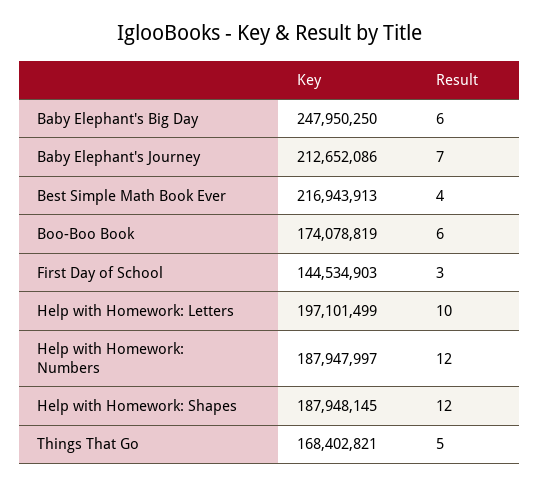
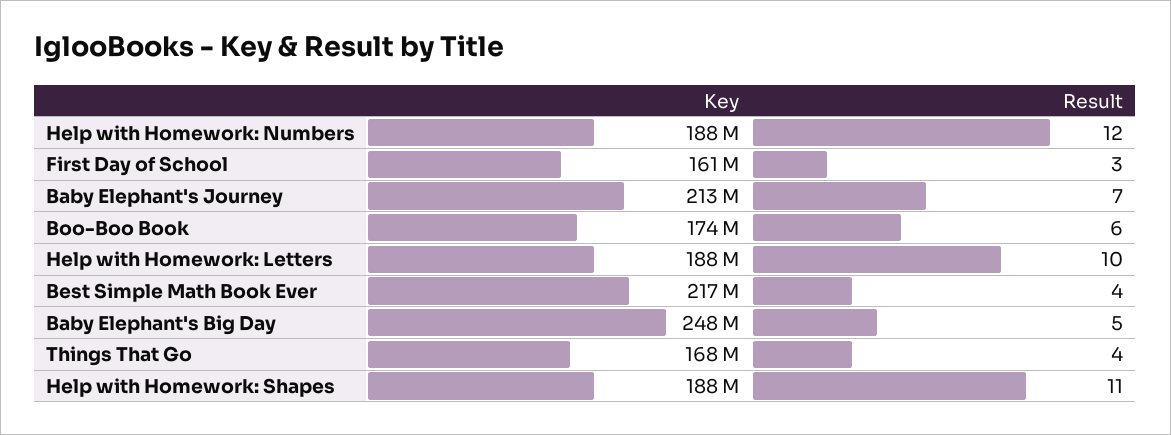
Result, Baby Elephant's Big Day: 6 -> 5
Key, First Day of School: 144534903 -> 161000000
Key, Help with Homework: Letters: 197101499 -> 188000000
Result, Help with Homework: Shapes: 12 -> 11
Result, Things That Go: 5 -> 4

